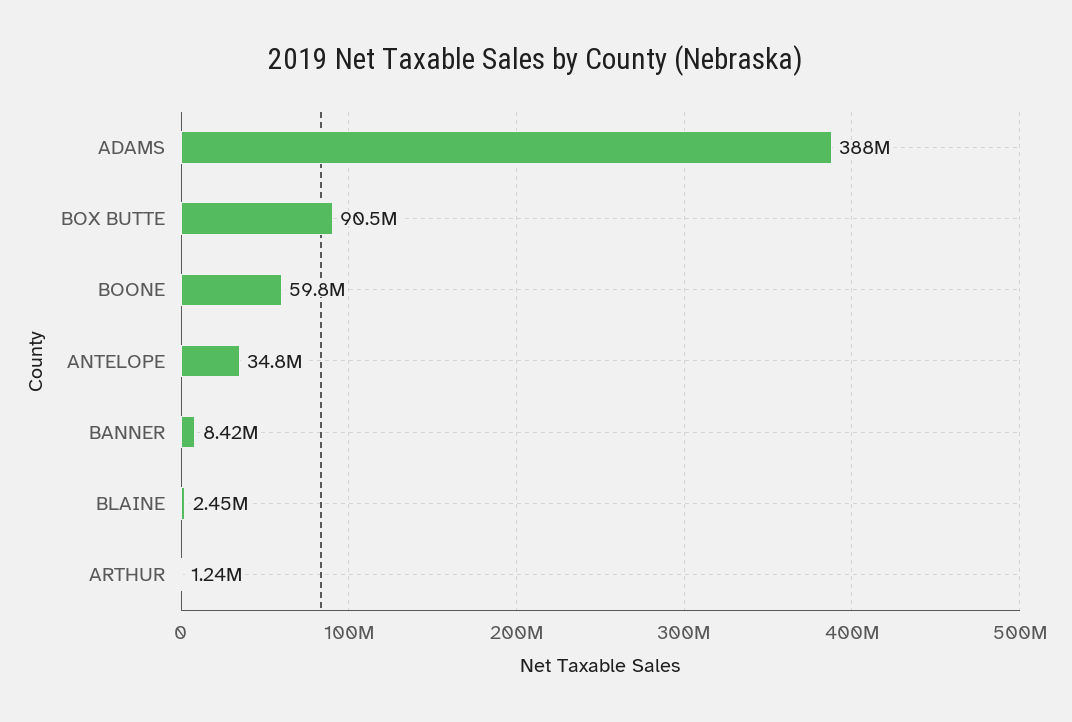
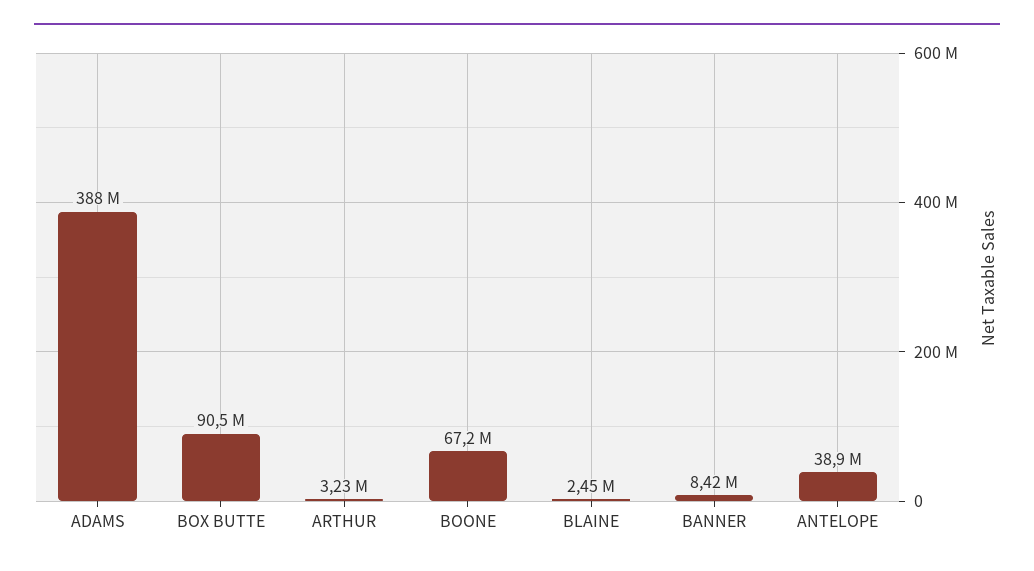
BOONE: 59800000 -> 67200000
ANTELOPE: 34800000 -> 38900000
ARTHUR: 1240000 -> 3230000

